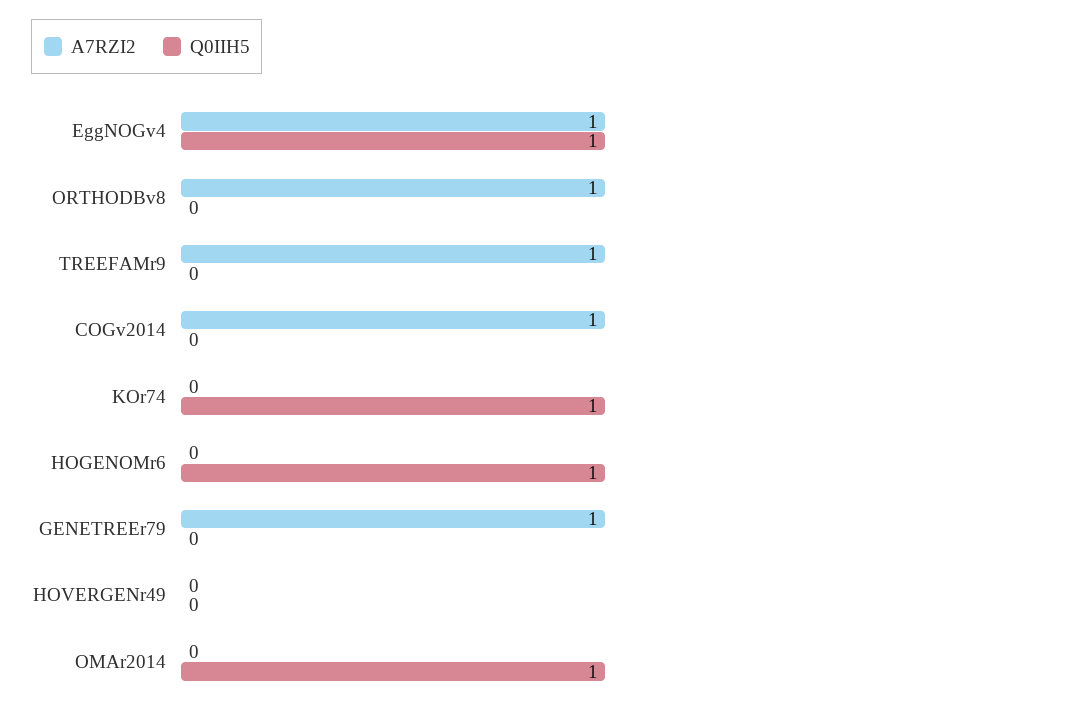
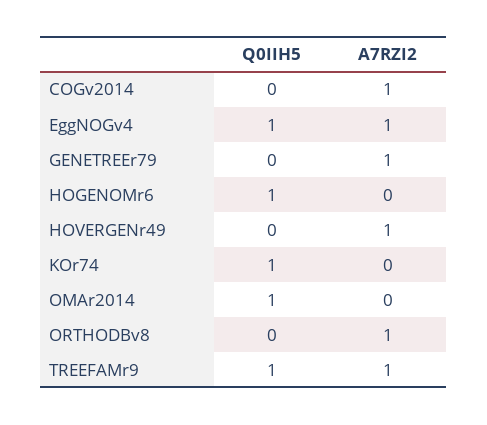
Q0IIH5, TREEFAMr9: 0 -> 1
A7RZI2, HOVERGENr49: 0 -> 1

